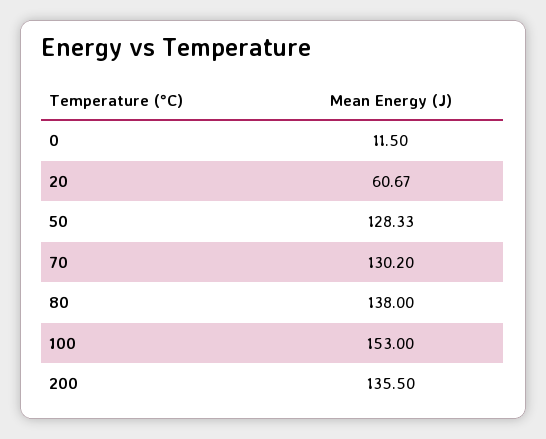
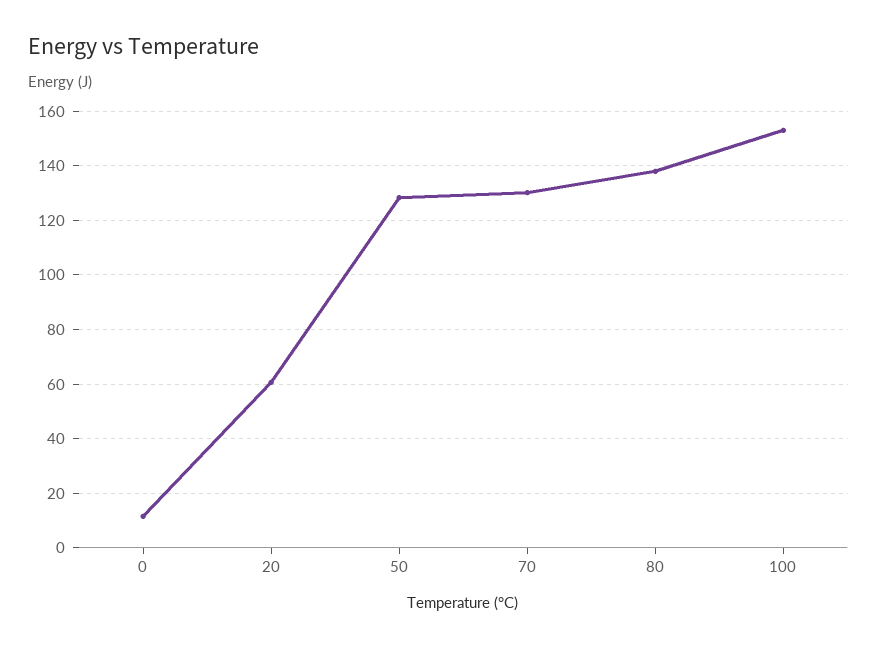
200: 135.5 -> none

